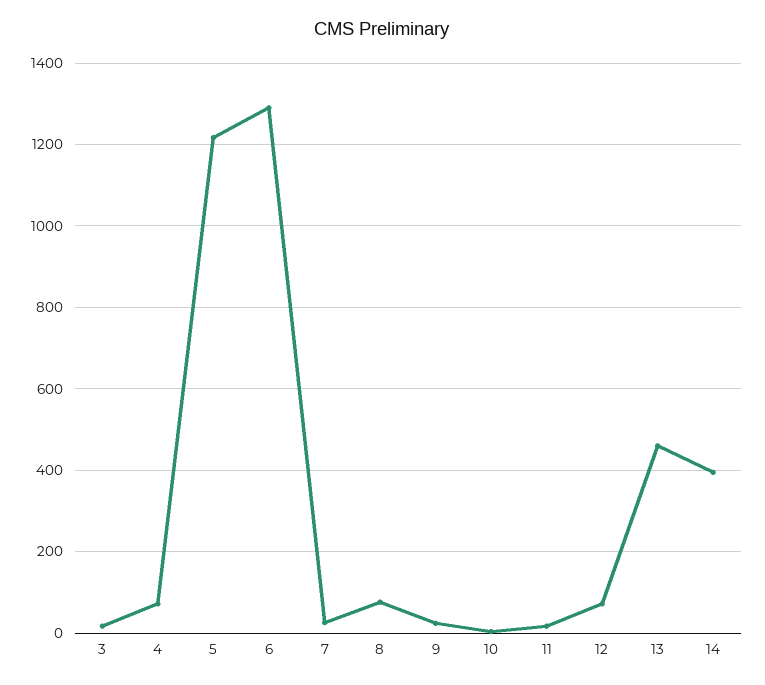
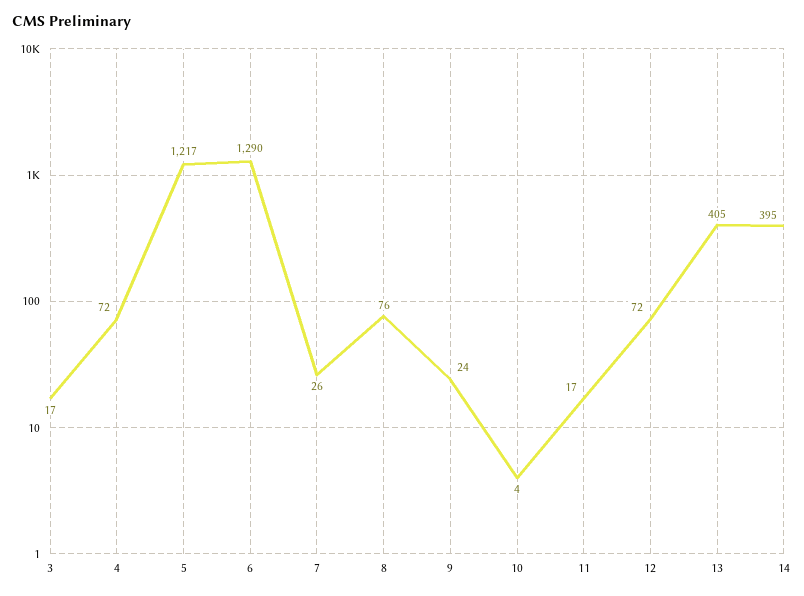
13: 460 -> 405

